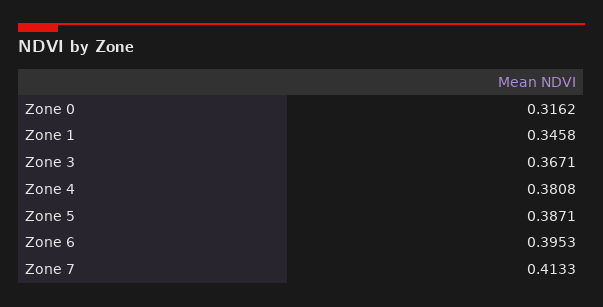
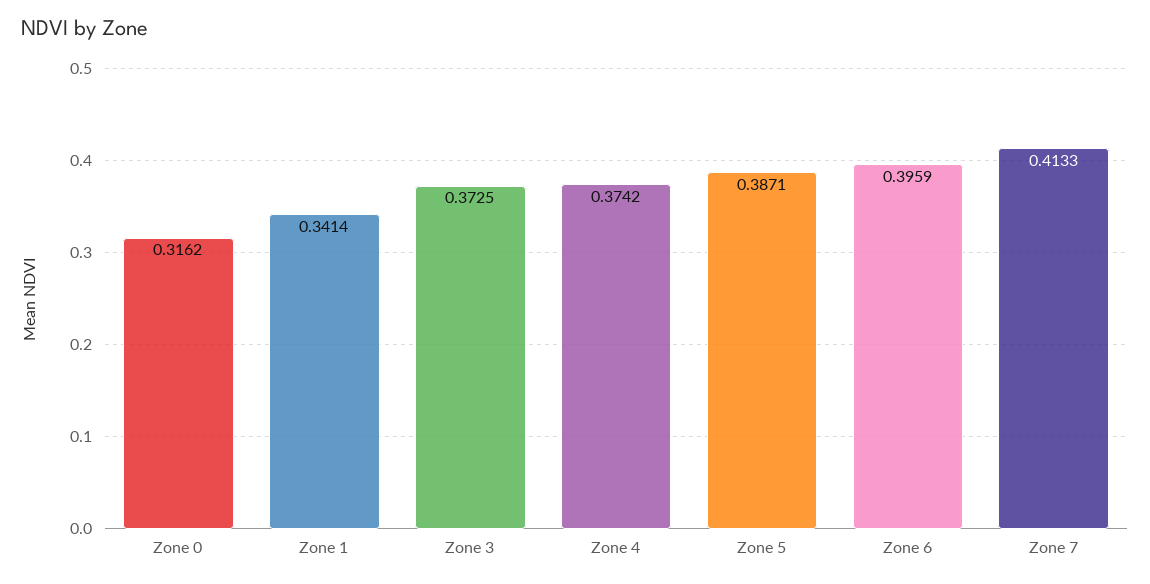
Zone 1: 0.3458 -> 0.3414
Zone 3: 0.3671 -> 0.3725
Zone 4: 0.3808 -> 0.3742
Zone 6: 0.3953 -> 0.3959

